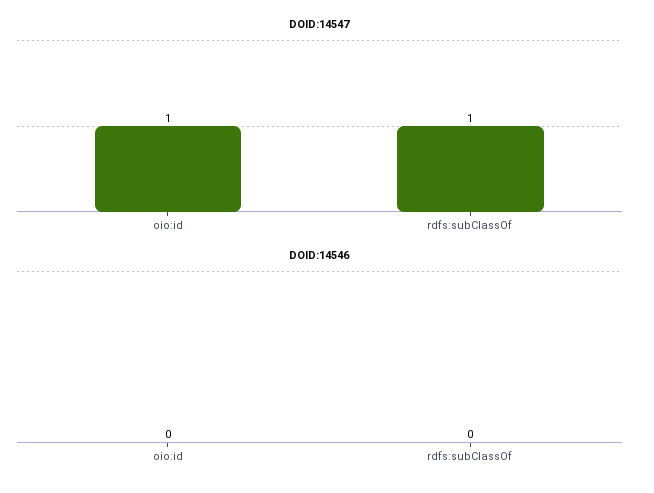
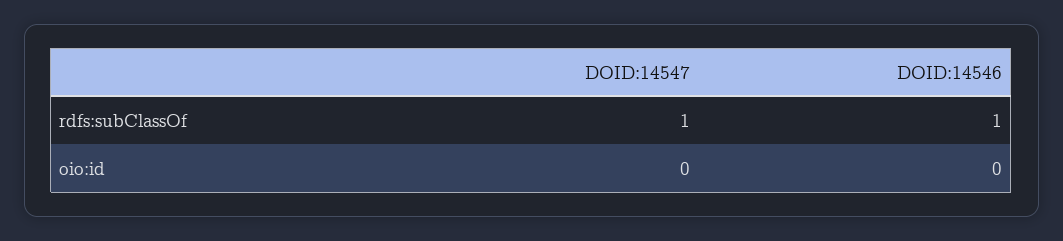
DOID:14547, oio:id: 1 -> 0
DOID:14546, rdfs:subClassOf: 0 -> 1

